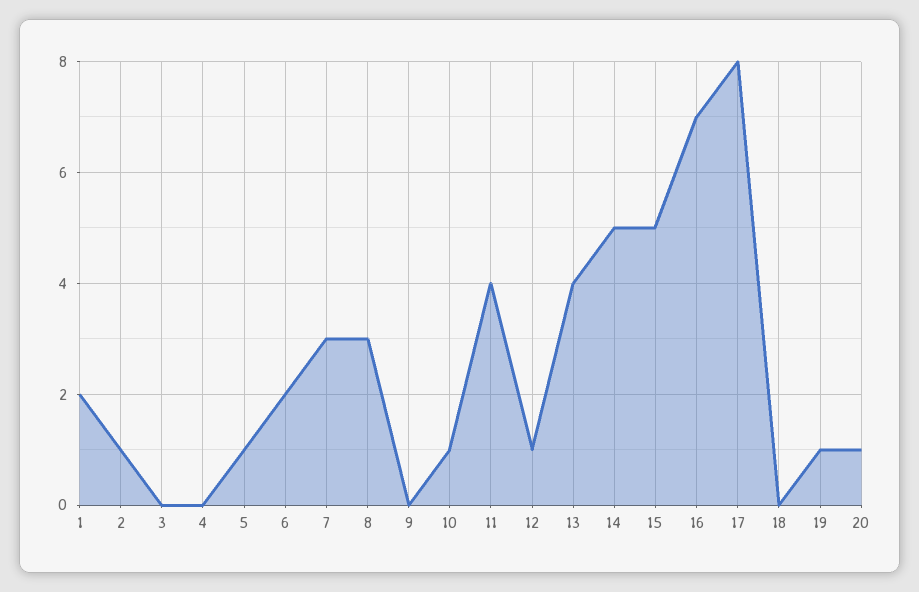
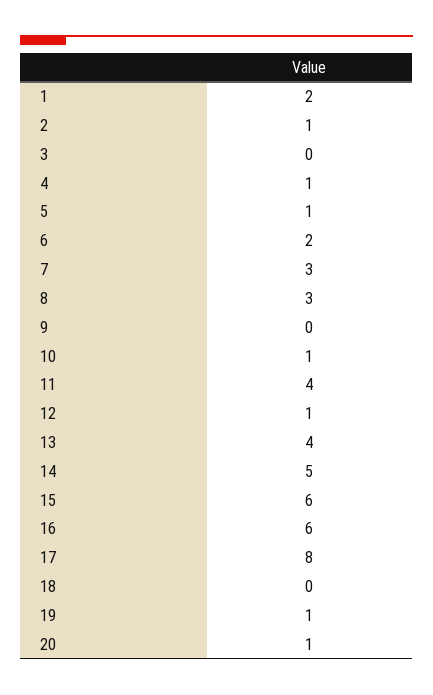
4: 0 -> 1
15: 5 -> 6
16: 7 -> 6

